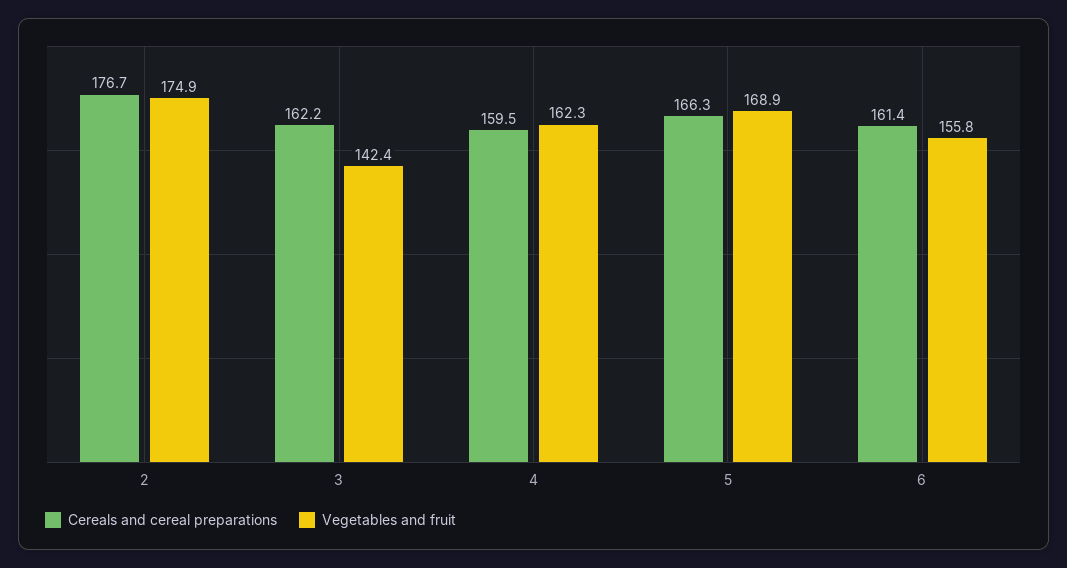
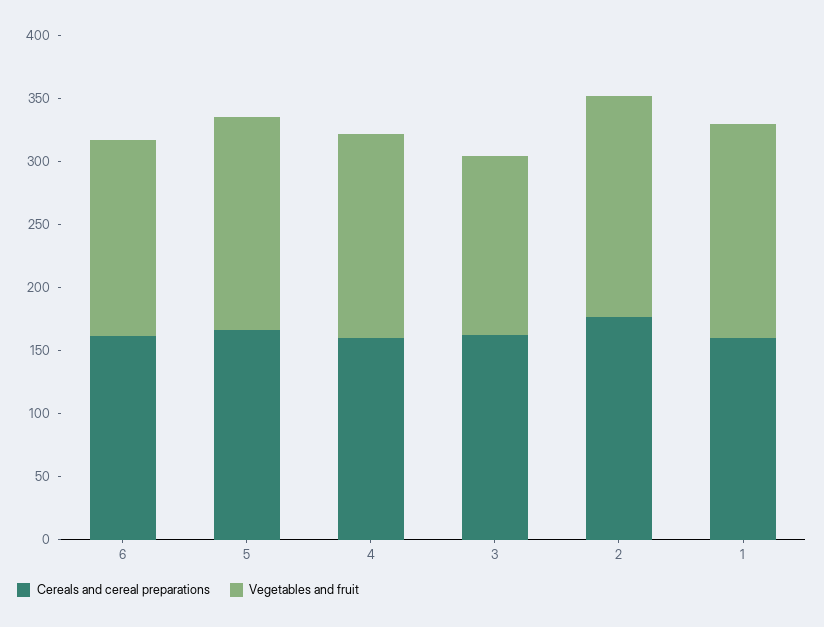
Cereals and cereal preparations, 1: none -> 160
Vegetables and fruit, 1: none -> 170

